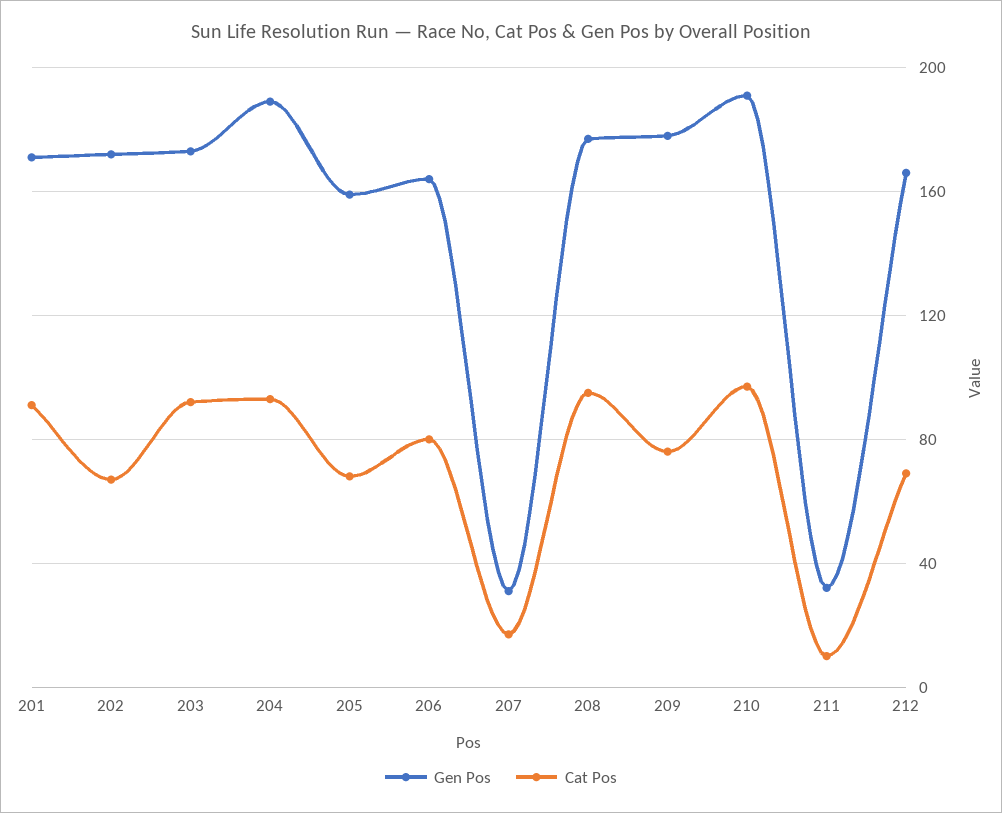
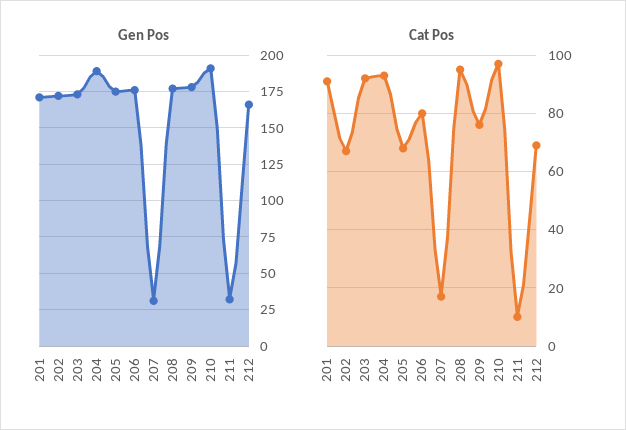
Gen Pos, 205: 160 -> 175
Gen Pos, 206: 165 -> 175

